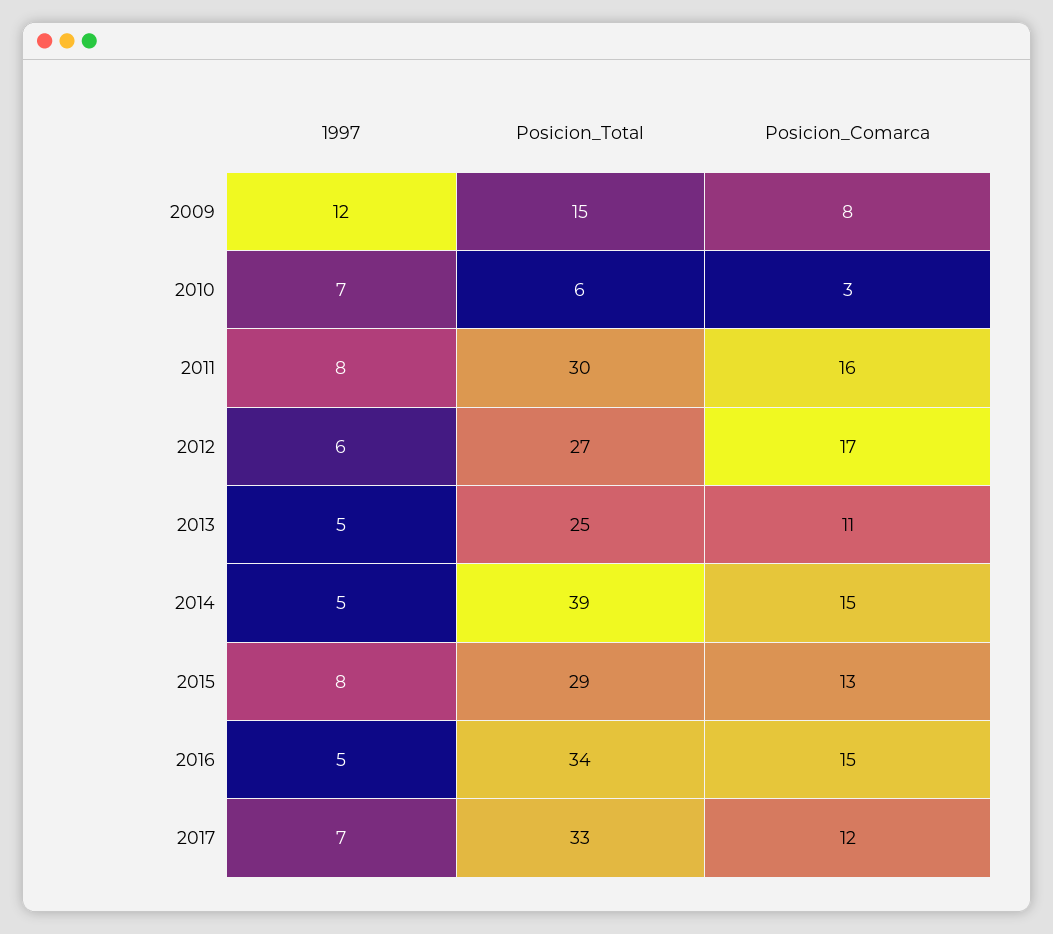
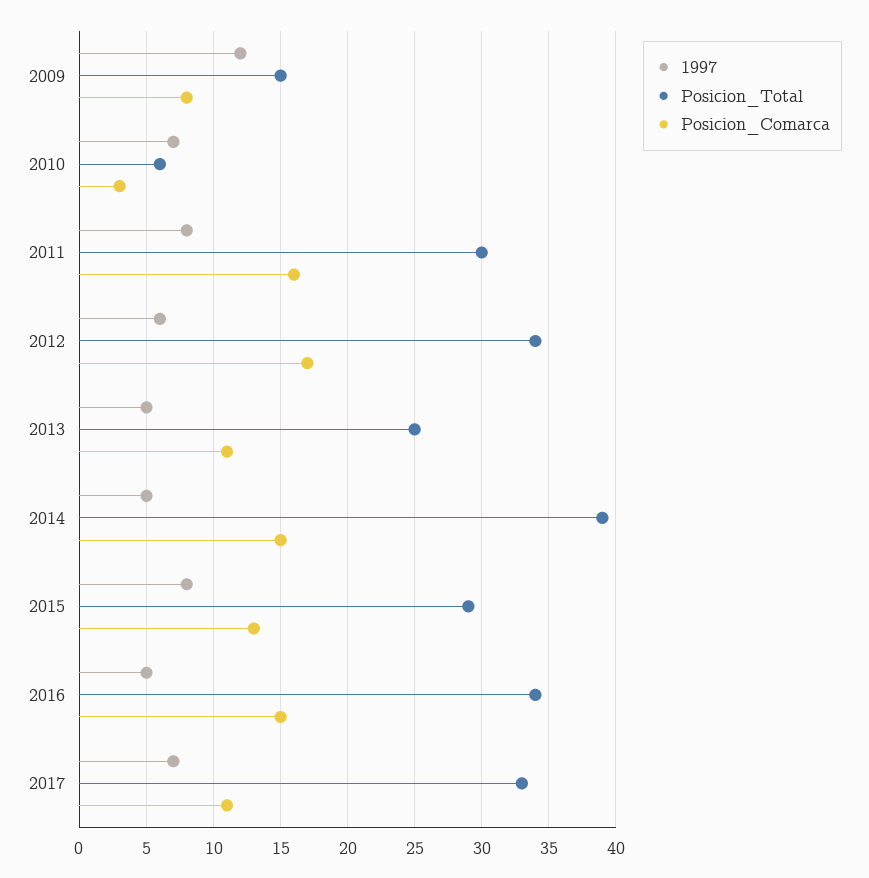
Posicion_Total, 2012: 27 -> 34
Posicion_Comarca, 2017: 12 -> 11

